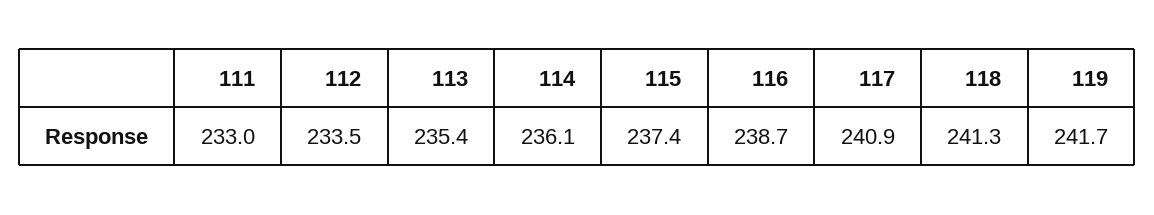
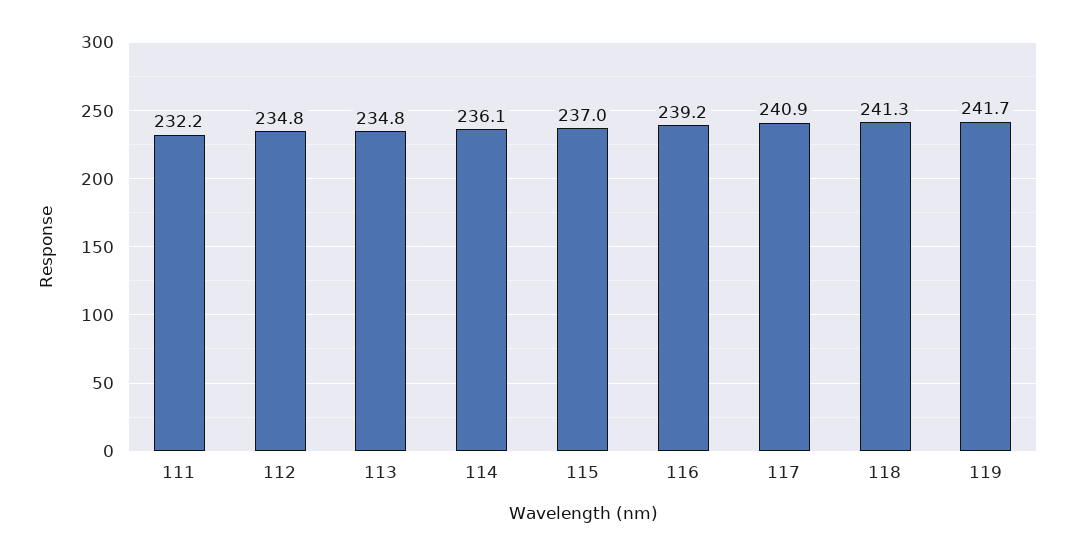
111: 233 -> 232.2
112: 233.5 -> 234.8
113: 235.4 -> 234.8
115: 237.4 -> 237
116: 238.7 -> 239.2

